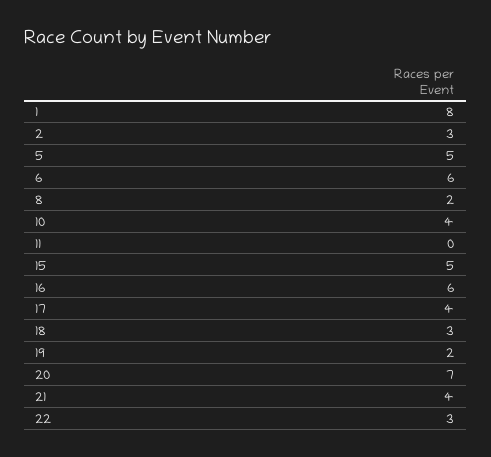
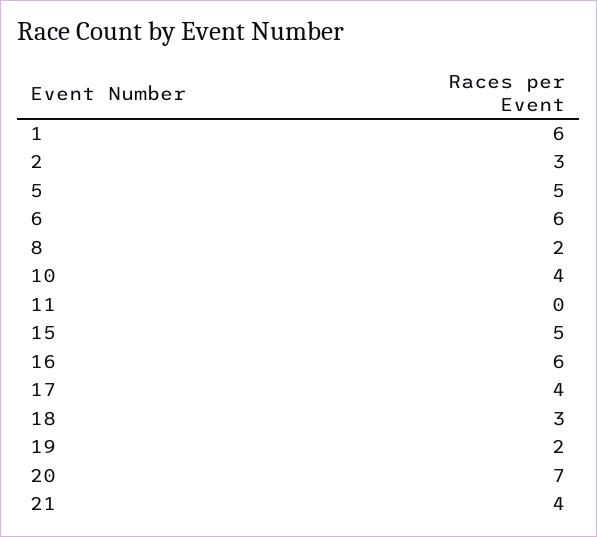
1: 8 -> 6
22: 3 -> none

